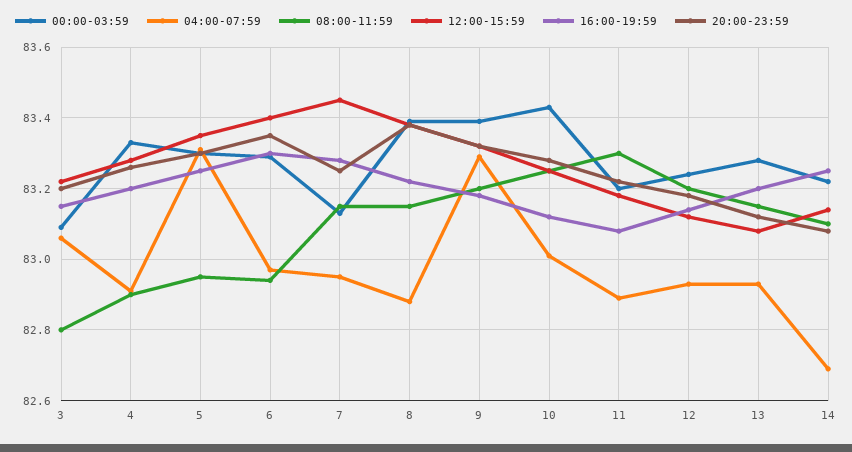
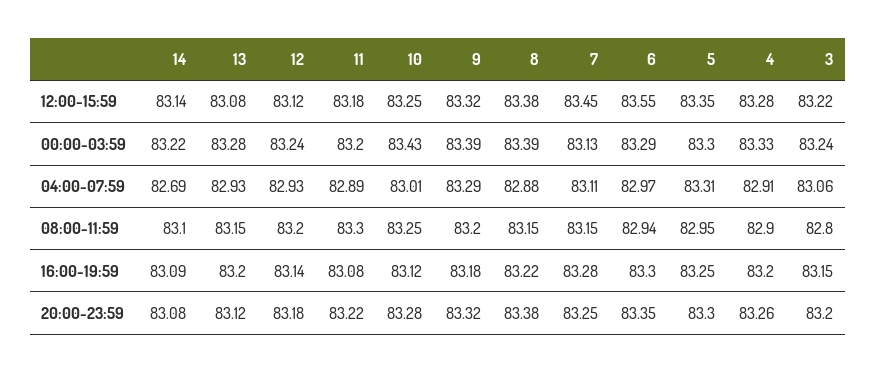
00:00-03:59, 3: 83.1 -> 83.24
12:00-15:59, 6: 83.4 -> 83.55
04:00-07:59, 7: 82.95 -> 83.11
16:00-19:59, 14: 83.25 -> 83.09

